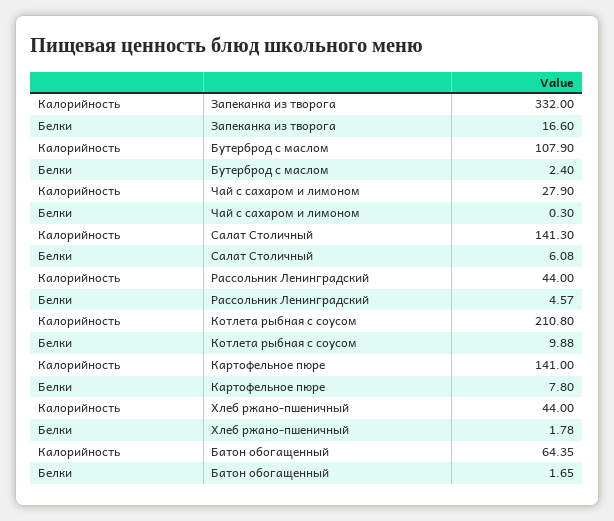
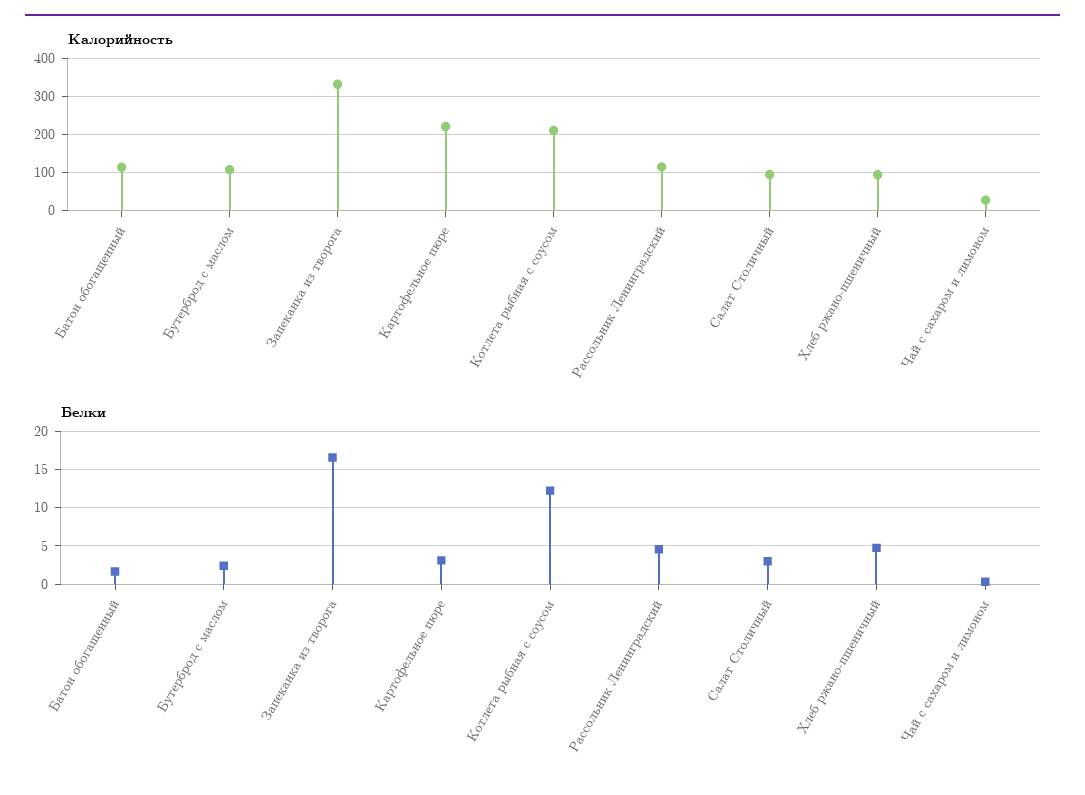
Калорийность, Салат Столичный: 141.3 -> 100
Белки, Салат Столичный: 6.08 -> 3
Калорийность, Рассольник Ленинградский: 44 -> 120
Белки, Котлета рыбная с соусом: 9.88 -> 12
Калорийность, Картофельное пюре: 141 -> 220
Белки, Картофельное пюре: 7.8 -> 3
Калорийность, Хлеб ржано-пшеничный: 44 -> 100
Белки, Хлеб ржано-пшеничный: 1.78 -> 5
Калорийность, Батон обогащенный: 64.35 -> 120

